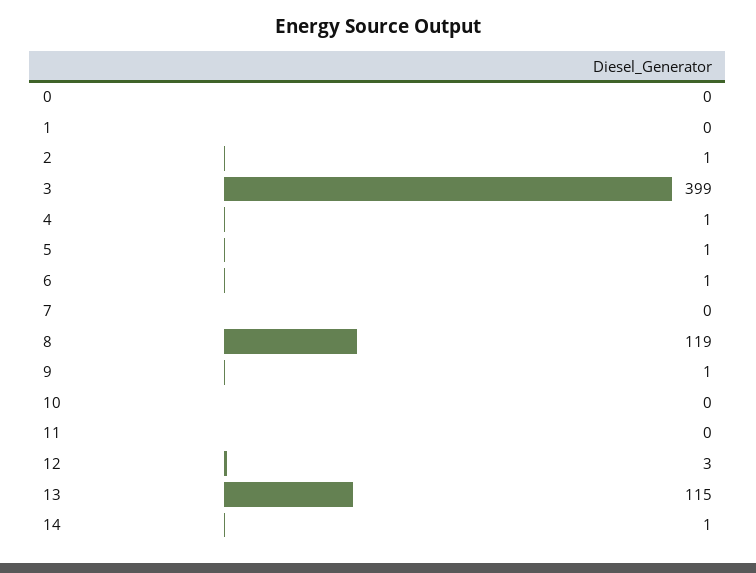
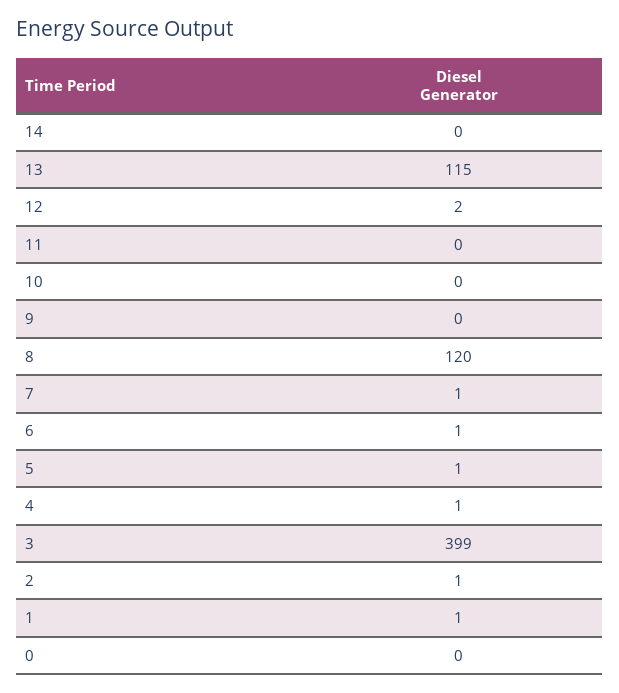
1: 0 -> 1
7: 0 -> 1
8: 119 -> 120
9: 1 -> 0
12: 3 -> 2
14: 1 -> 0

